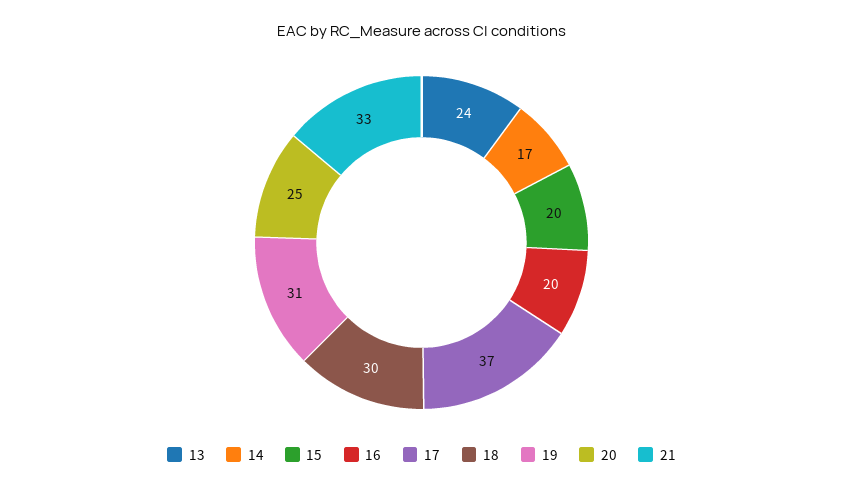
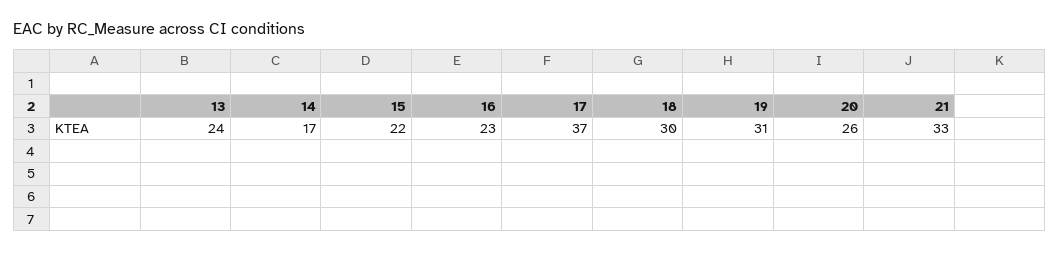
15: 20 -> 22
16: 20 -> 23
20: 25 -> 26

